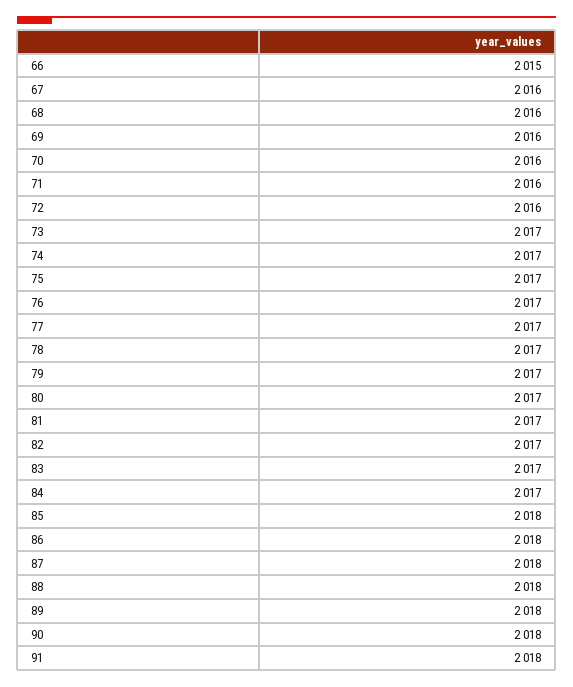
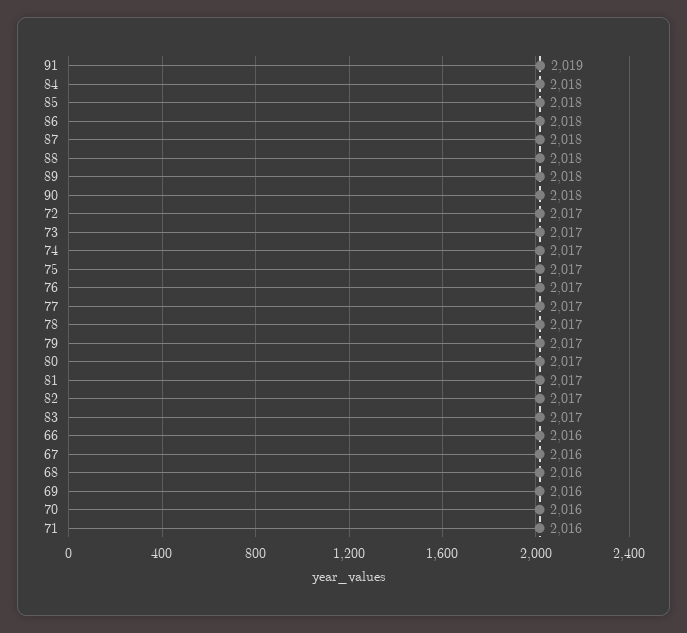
66: 2015 -> 2016
72: 2016 -> 2017
84: 2017 -> 2018
91: 2018 -> 2019

